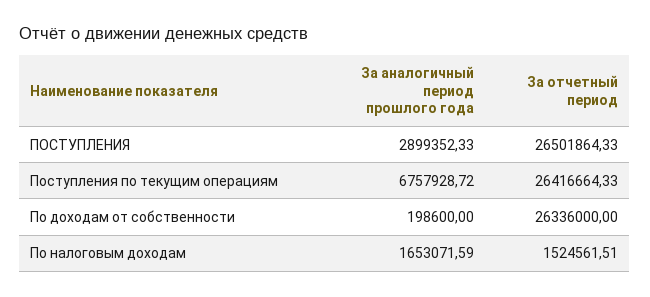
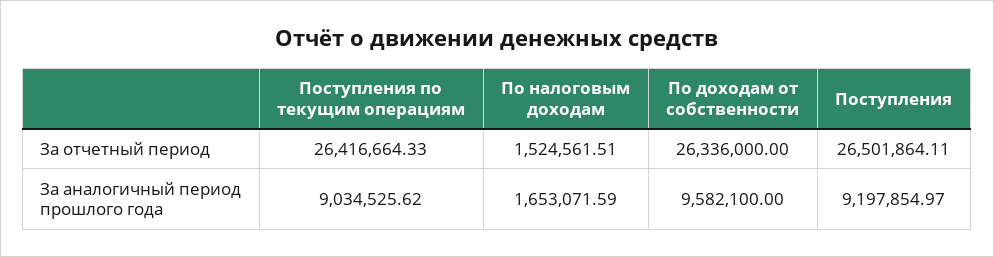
За аналогичный период прошлого года, ПОСТУПЛЕНИЯ: 2899352.33 -> 9197854.97
За отчетный период, ПОСТУПЛЕНИЯ: 26501864.33 -> 26501864.11
За аналогичный период прошлого года, Поступления по текущим операциям: 6757928.72 -> 9034525.62
За аналогичный период прошлого года, По доходам от собственности: 198600 -> 9582100

